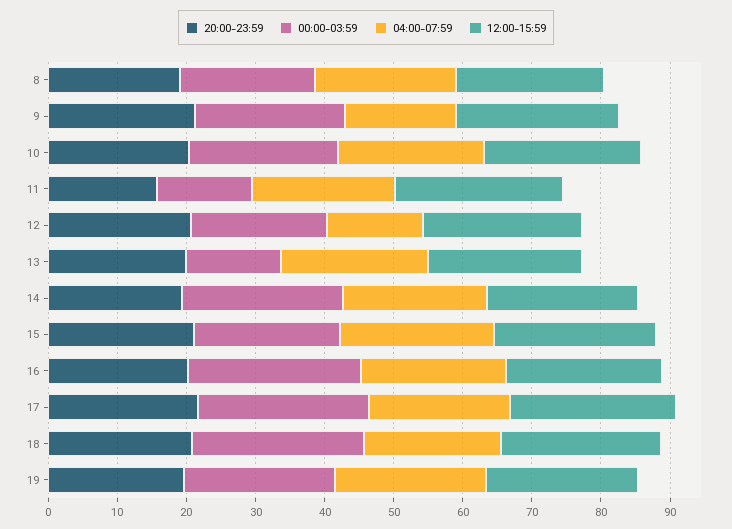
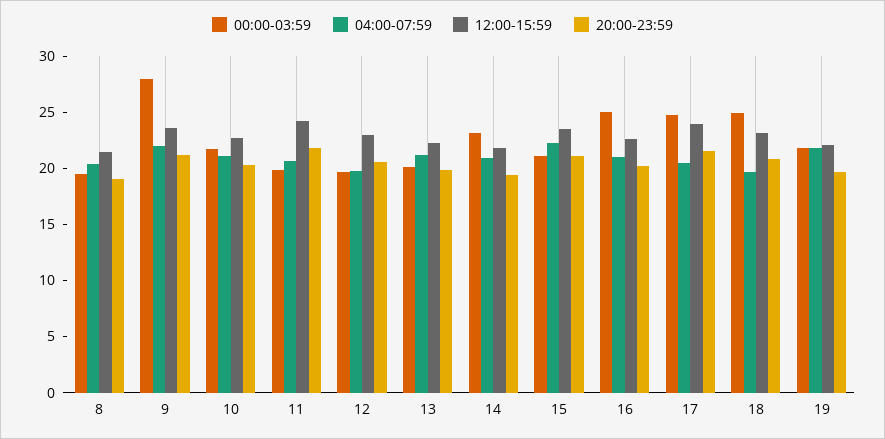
00:00-03:59, 9: 22 -> 28
04:00-07:59, 9: 16 -> 22
20:00-23:59, 11: 16 -> 22
00:00-03:59, 11: 14 -> 20
04:00-07:59, 12: 14 -> 20
00:00-03:59, 13: 14 -> 20

